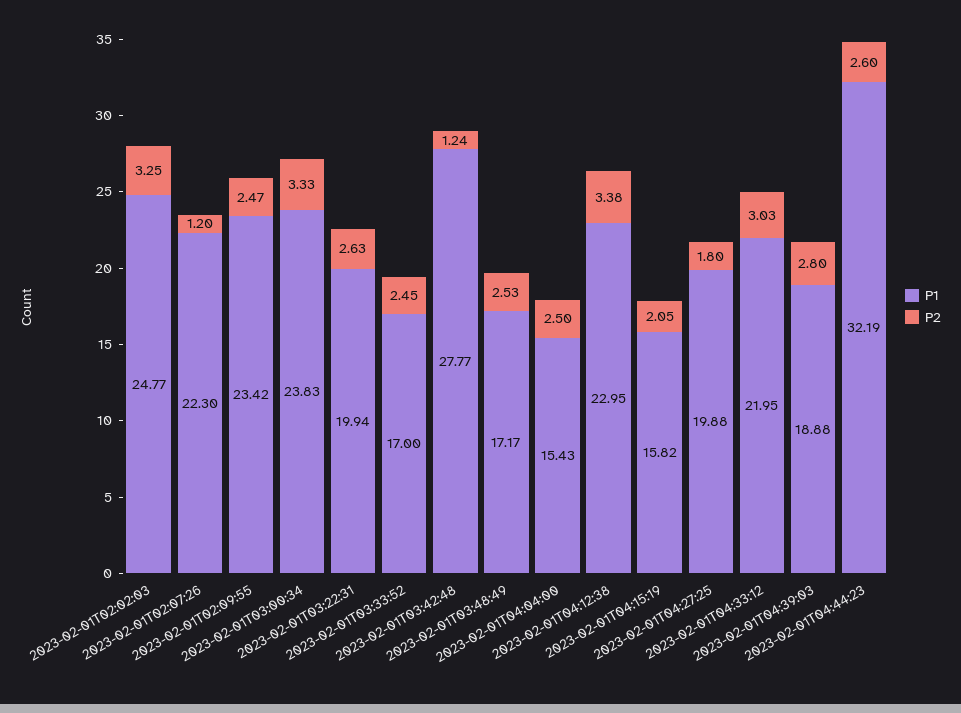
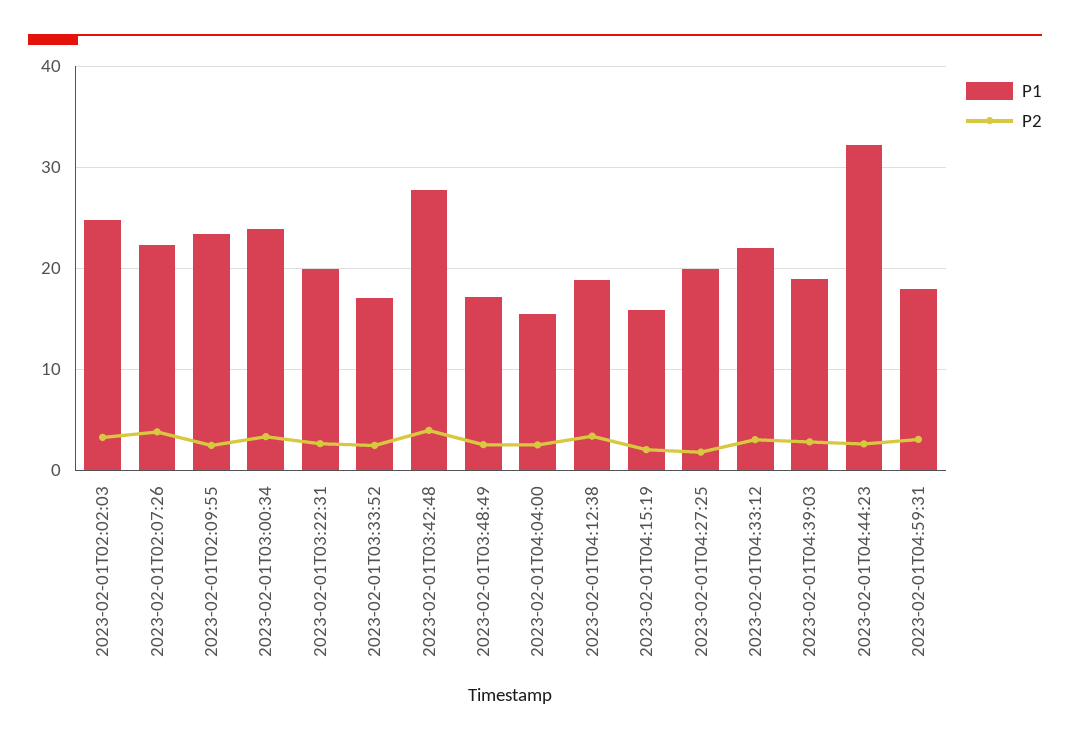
P2, 2023-02-01T02:07:26: 1.2 -> 4
P2, 2023-02-01T03:42:48: 1.24 -> 4
P1, 2023-02-01T04:12:38: 22.95 -> 19
P1, 2023-02-01T04:59:31: none -> 18
P2, 2023-02-01T04:59:31: none -> 3

